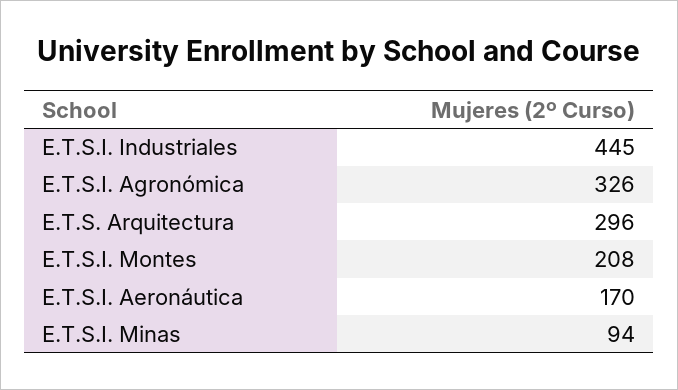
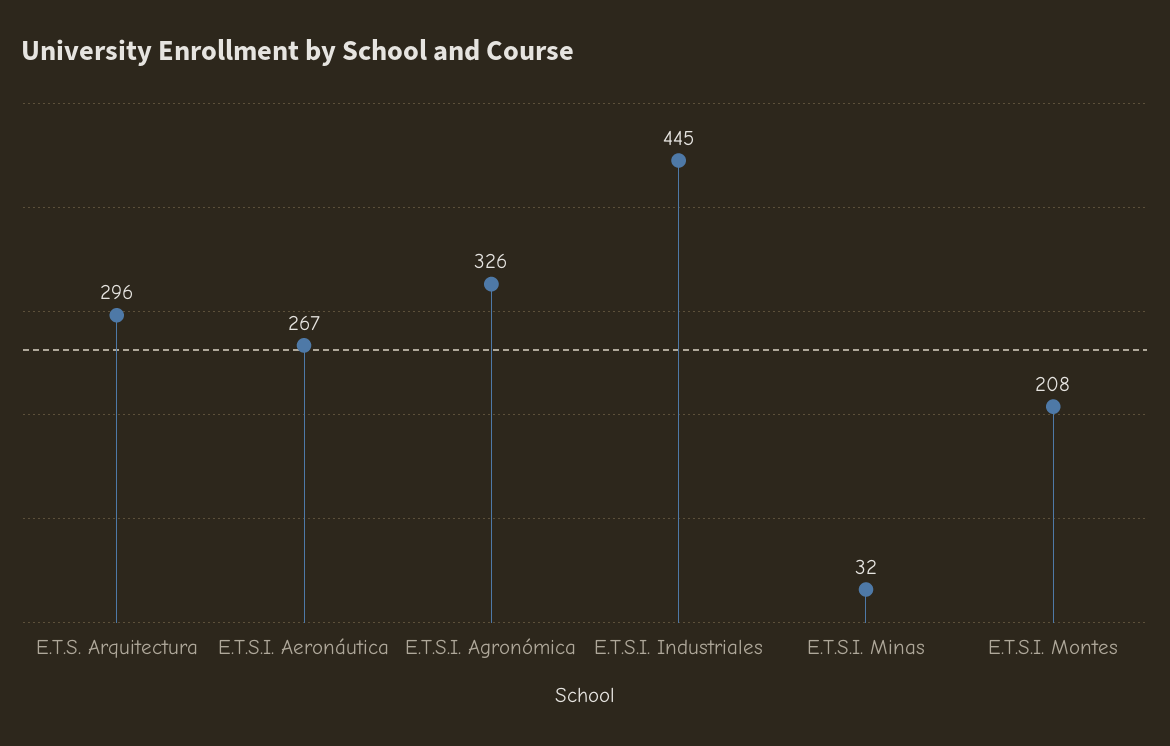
E.T.S.I. Aeronáutica: 170 -> 267
E.T.S.I. Minas: 94 -> 32

